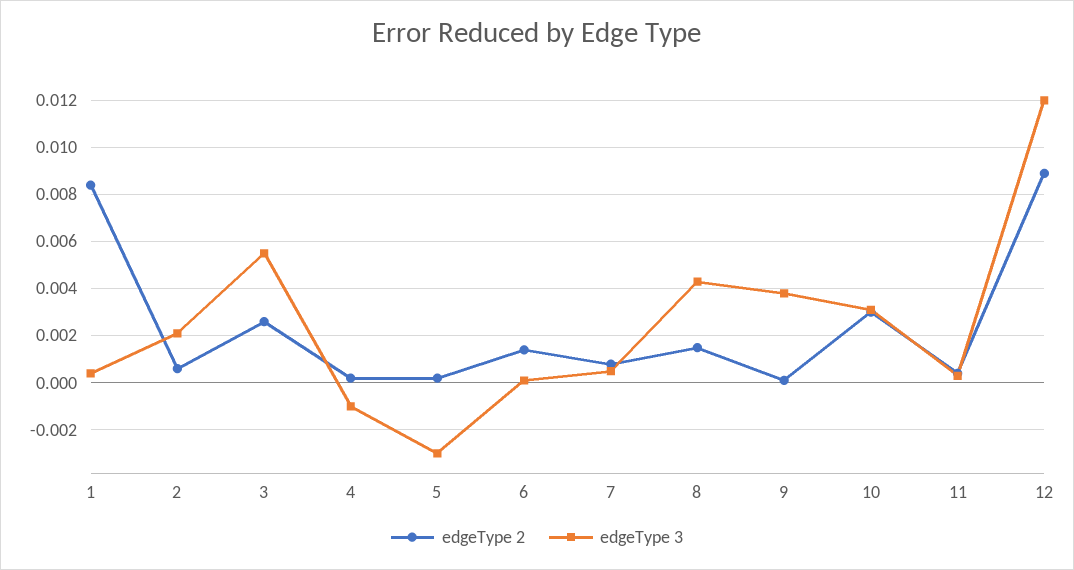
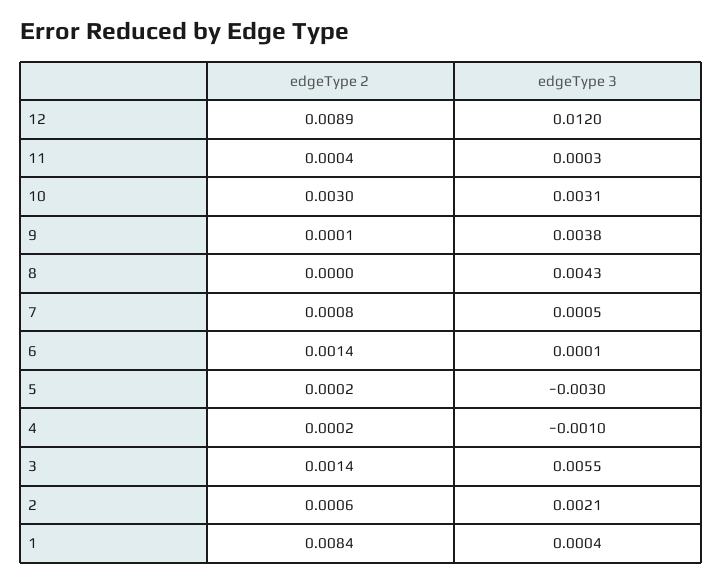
edgeType 2, 3: 0.0025 -> 0.0014
edgeType 2, 8: 0.0015 -> 0

